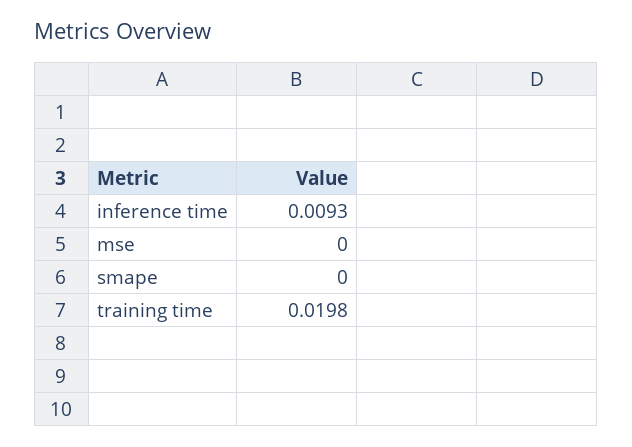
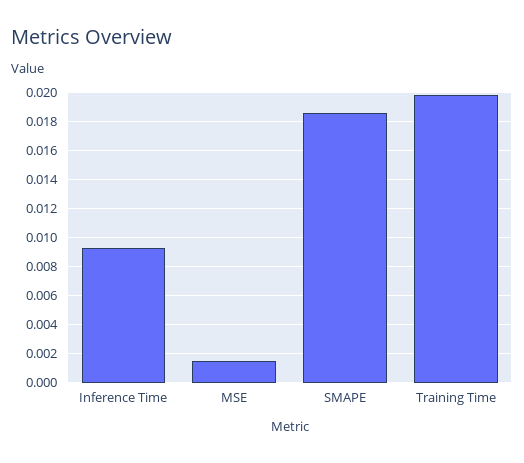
mse: 0 -> 0.0015
smape: 0 -> 0.0185

